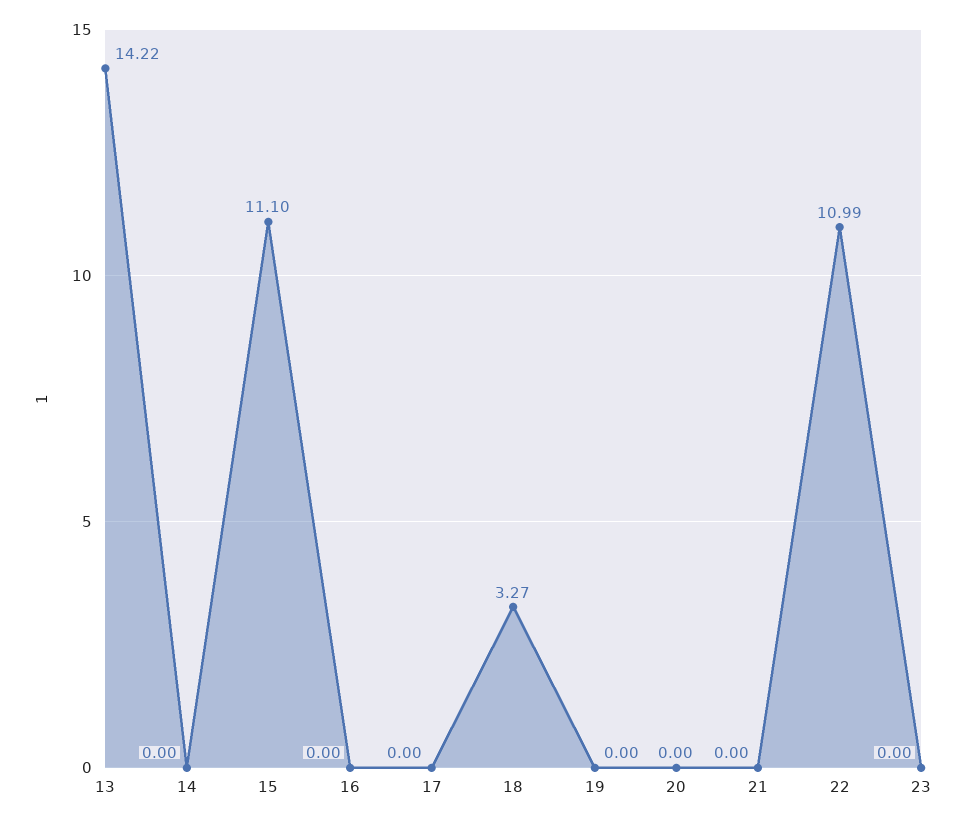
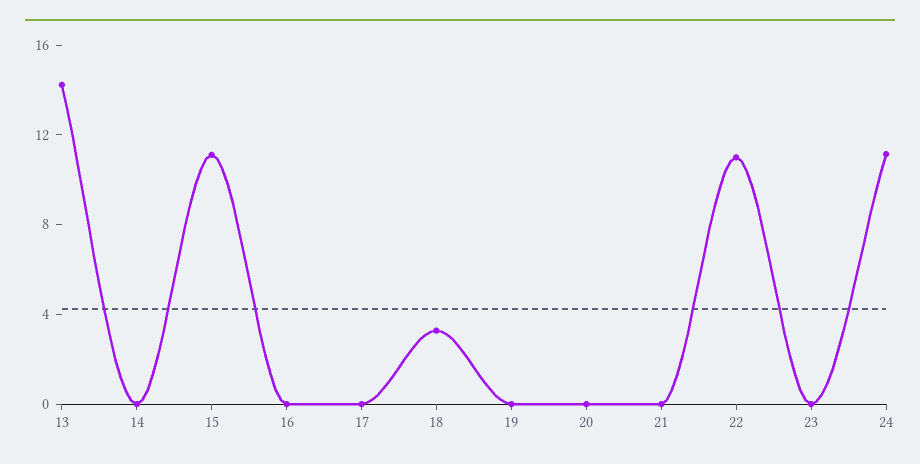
24: none -> 11

